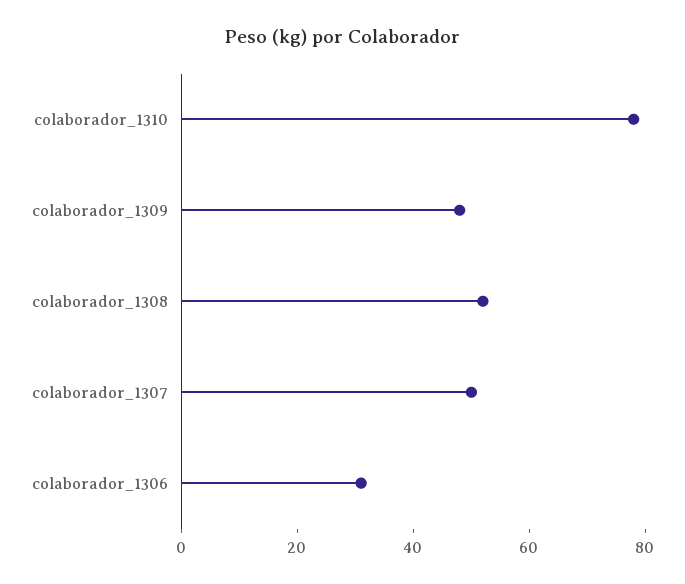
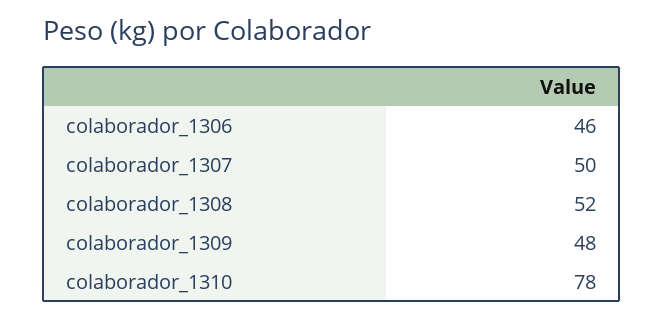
colaborador_1306: 30 -> 46

